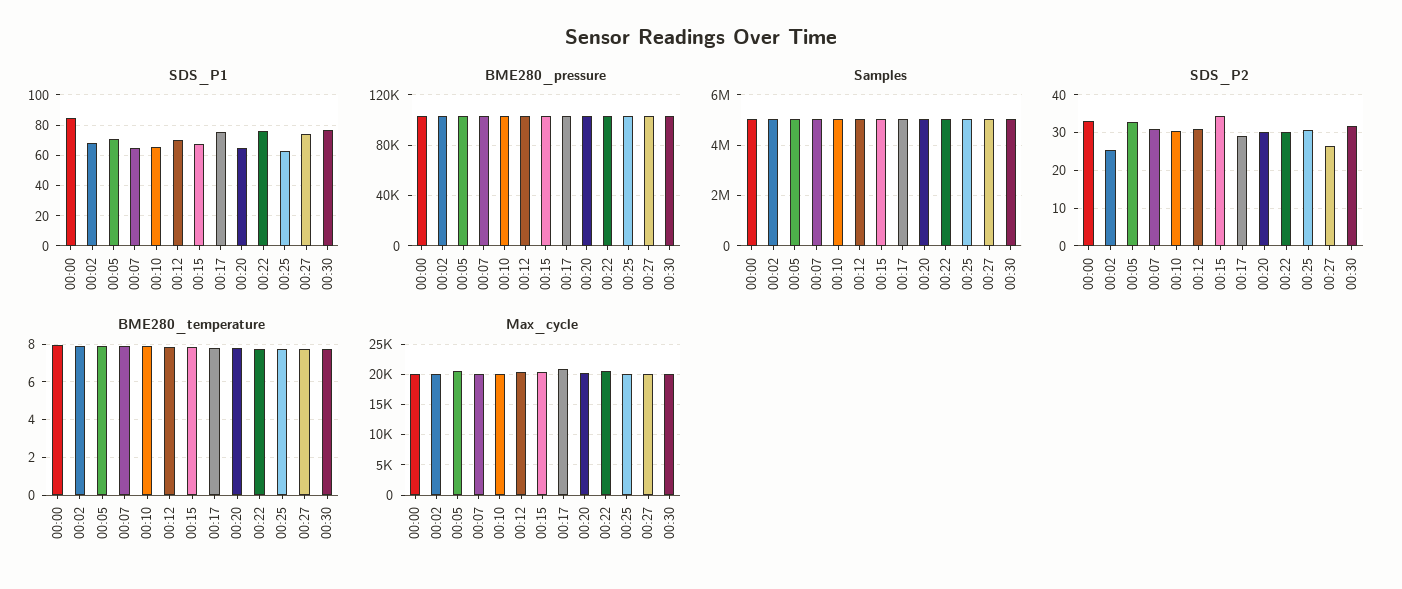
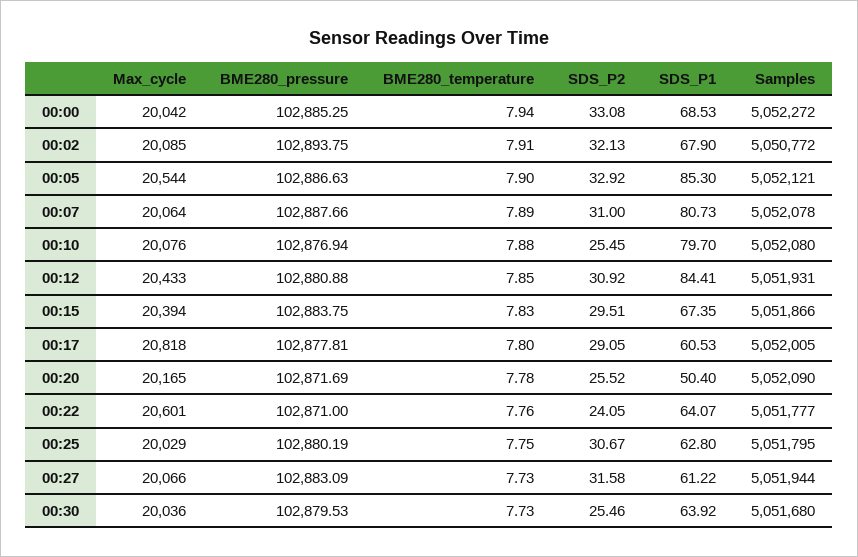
SDS_P1, 00:00: 85 -> 68.53
SDS_P1, 00:05: 70 -> 85.3
SDS_P1, 00:07: 65 -> 80.73
SDS_P1, 00:10: 65 -> 79.7
SDS_P1, 00:12: 70 -> 84.41
SDS_P1, 00:17: 75 -> 60.53
SDS_P1, 00:20: 65 -> 50.4
SDS_P1, 00:22: 75 -> 64.07
SDS_P1, 00:27: 75 -> 61.22
SDS_P1, 00:30: 75 -> 63.92
SDS_P2, 00:02: 26 -> 32.13
SDS_P2, 00:10: 30 -> 25.45
SDS_P2, 00:15: 34 -> 29.51
SDS_P2, 00:20: 30 -> 25.52
SDS_P2, 00:22: 30 -> 24.05
SDS_P2, 00:27: 26 -> 31.58
SDS_P2, 00:30: 32 -> 25.46

